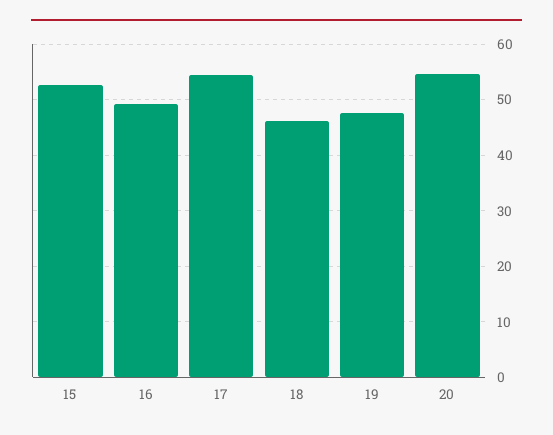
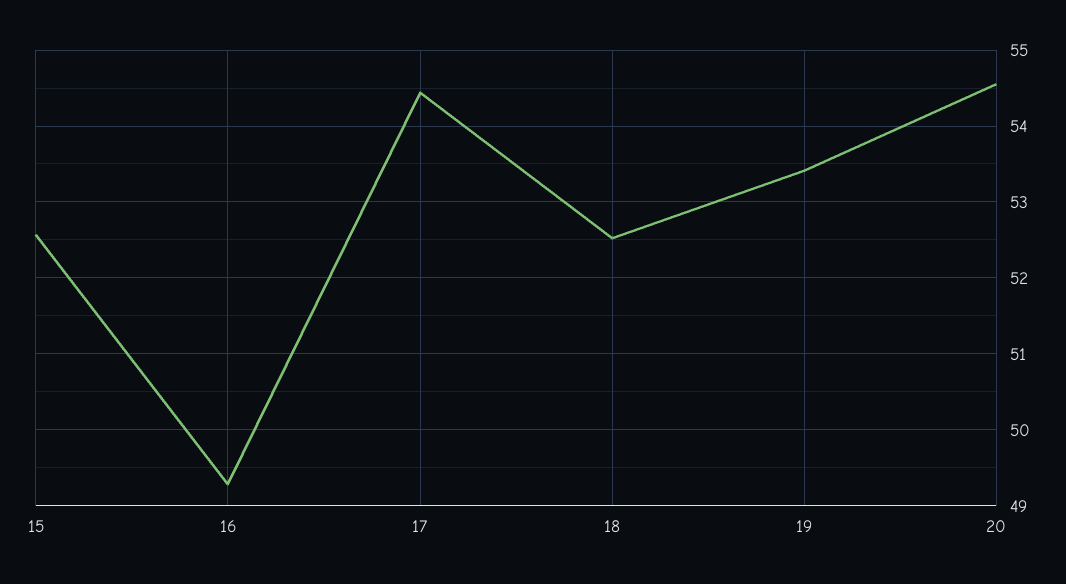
18: 46 -> 52.5
19: 48 -> 53.4

